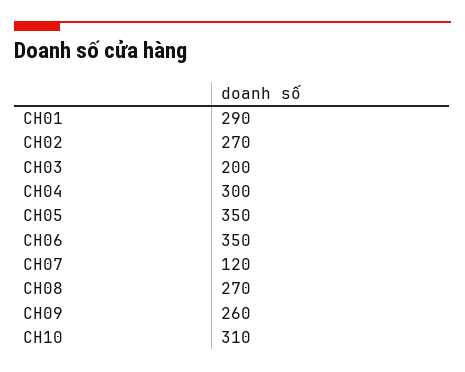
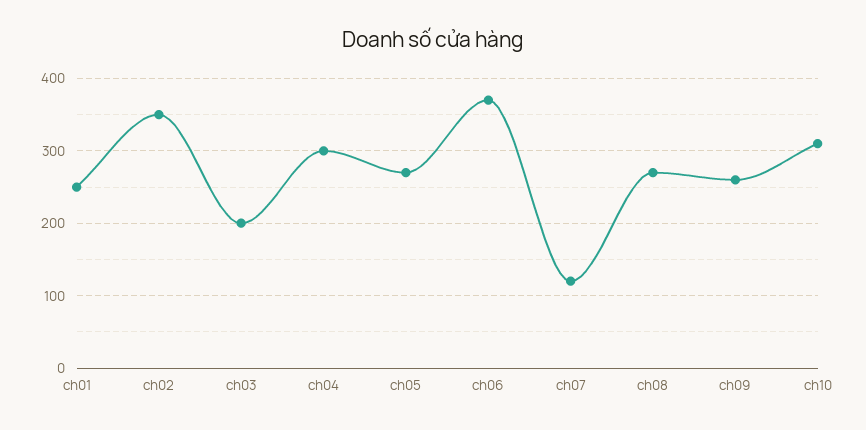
CH01: 290 -> 250
CH02: 270 -> 350
CH05: 350 -> 270
CH06: 350 -> 370

